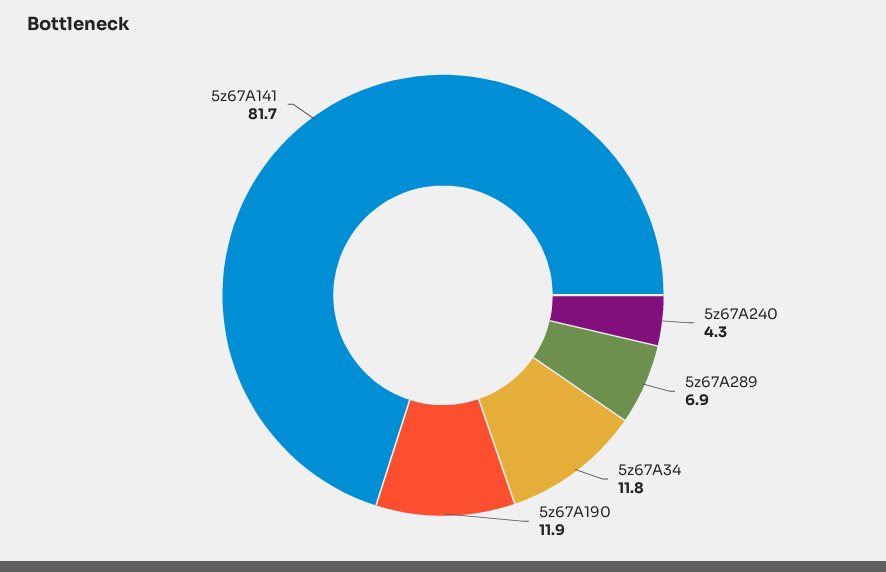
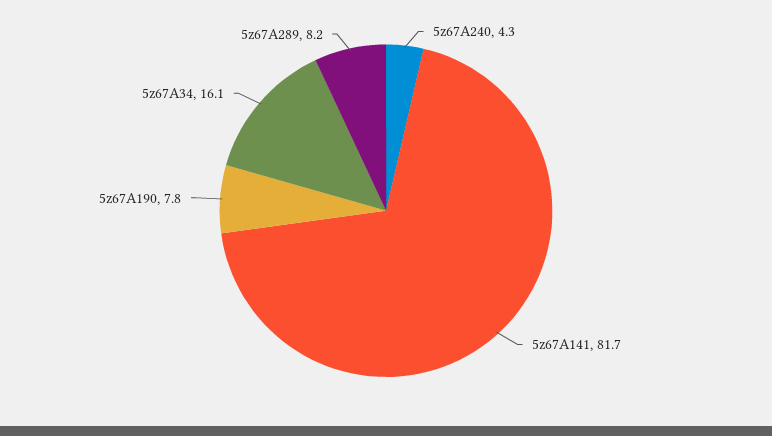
5z67A289: 6.9 -> 8.2
5z67A34: 11.8 -> 16.1
5z67A190: 11.9 -> 7.8

